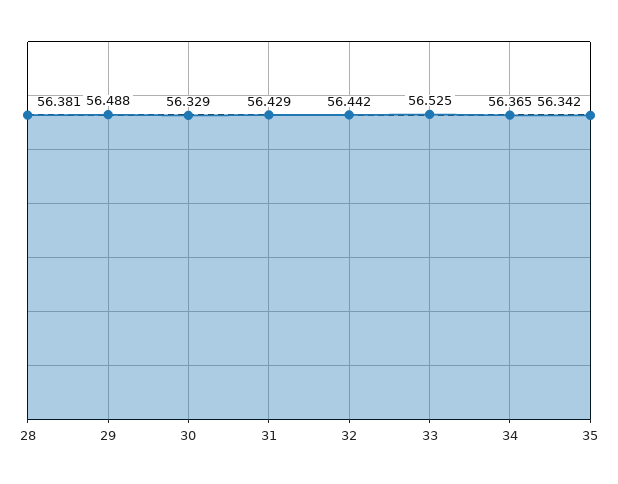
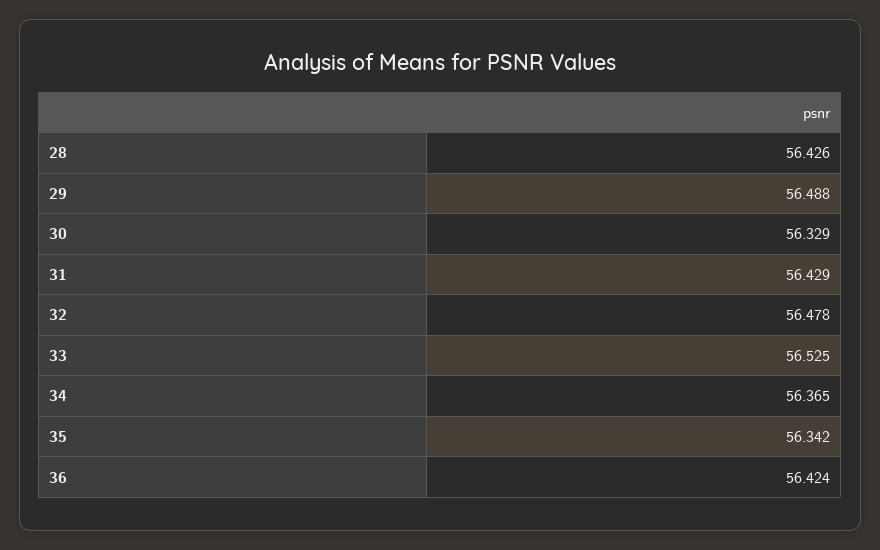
28: 56.381 -> 56.426
32: 56.442 -> 56.478
36: none -> 56.424

